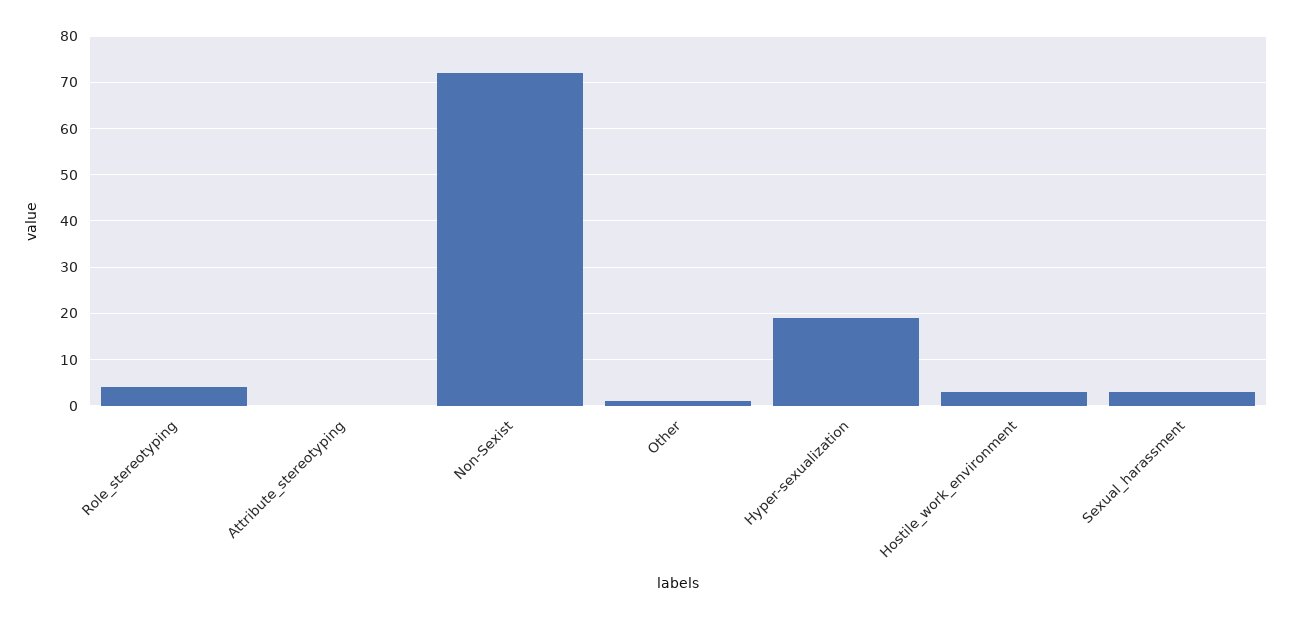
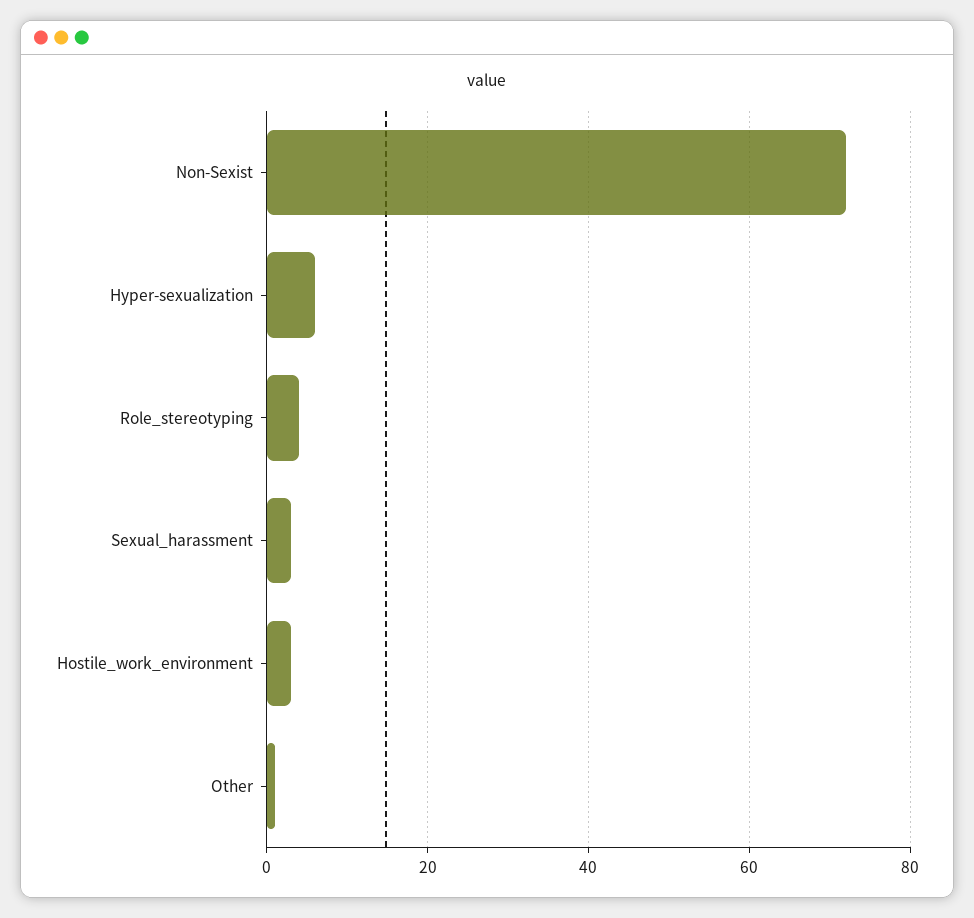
Attribute_stereotyping: 0 -> none
Hyper-sexualization: 20 -> 5

